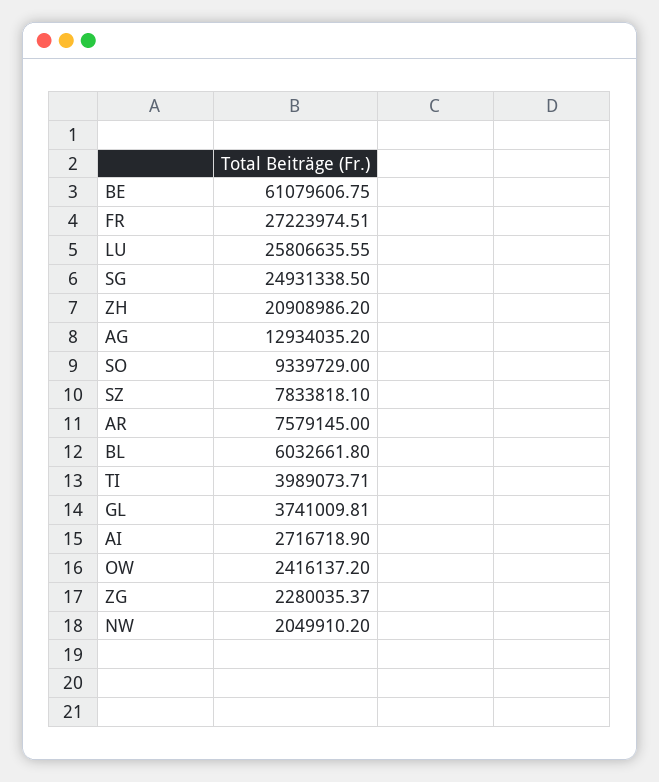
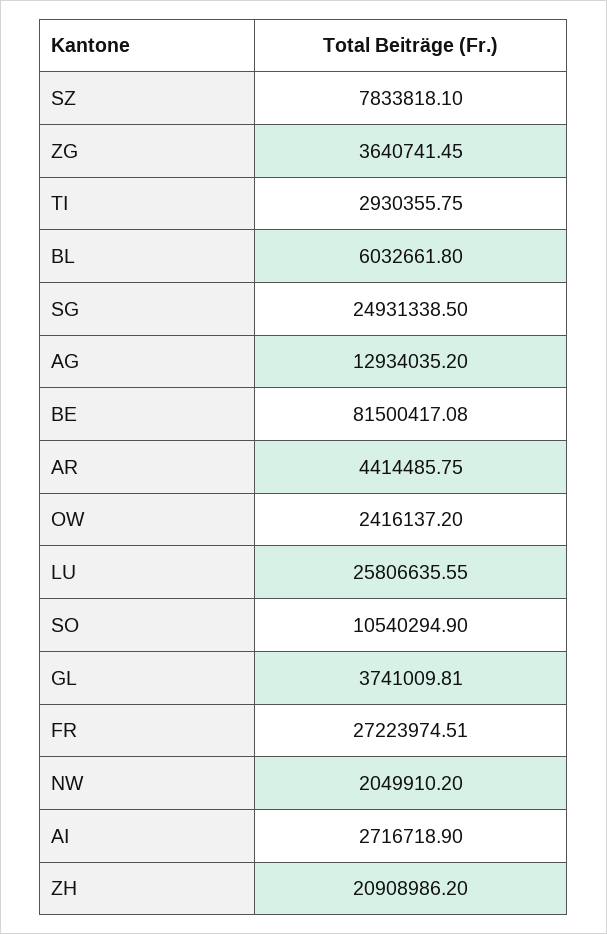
BE: 61079606.75 -> 81500417.08
SO: 9339729 -> 10540294.9
AR: 7579145 -> 4414485.75
TI: 3989073.71 -> 2930355.75
ZG: 2280035.37 -> 3640741.45

